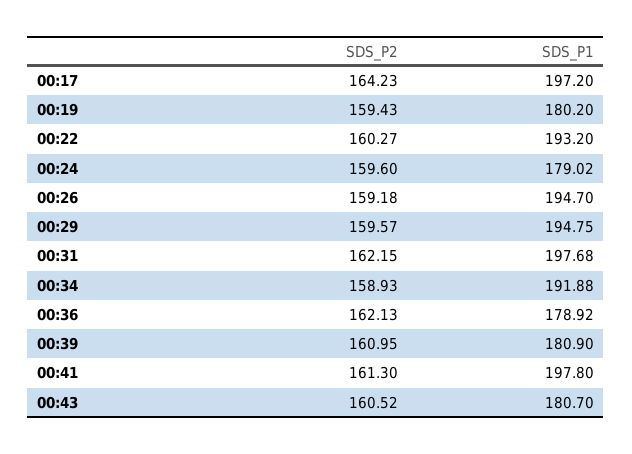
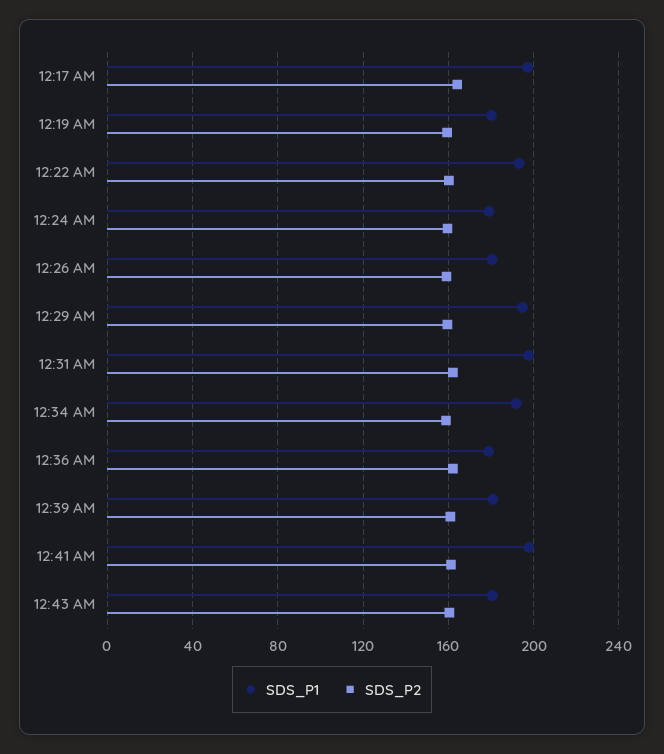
SDS_P1, 00:26: 194.7 -> 180

